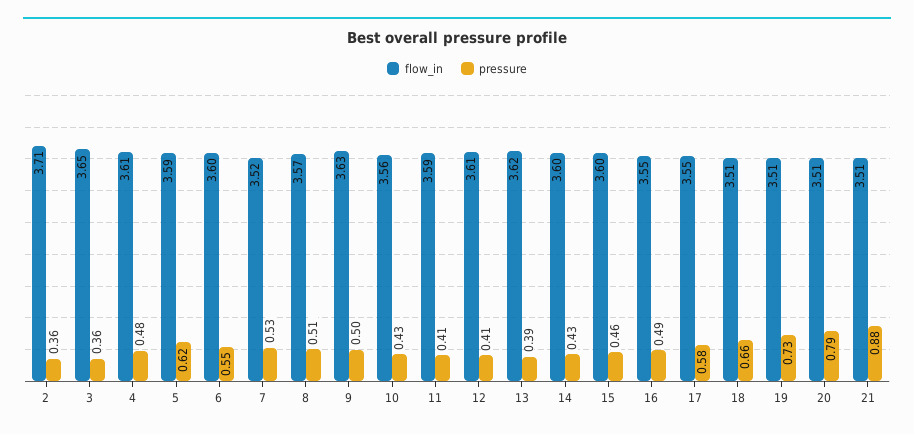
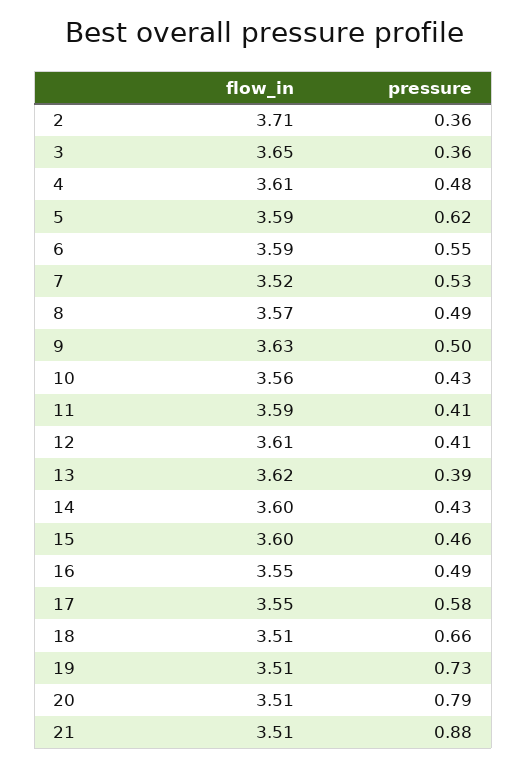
flow_in, 6: 3.6 -> 3.59
pressure, 8: 0.51 -> 0.49

